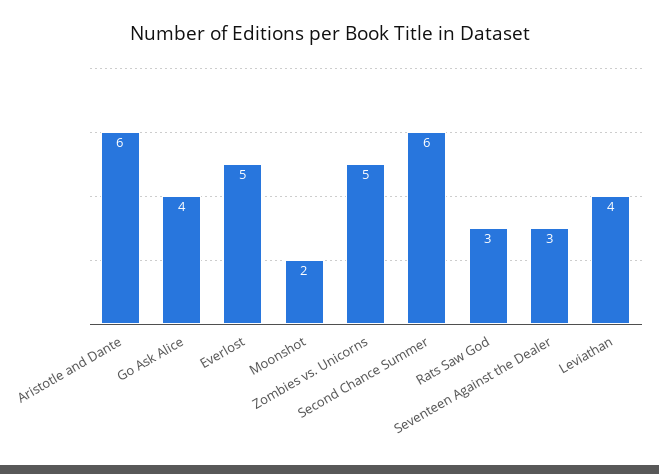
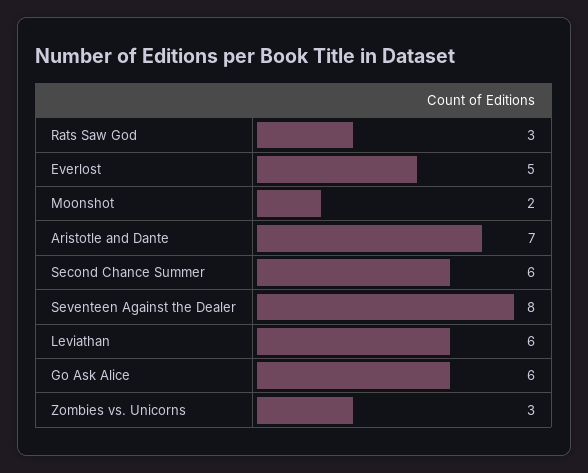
Aristotle and Dante: 6 -> 7
Go Ask Alice: 4 -> 6
Zombies vs. Unicorns: 5 -> 3
Seventeen Against the Dealer: 3 -> 8
Leviathan: 4 -> 6

